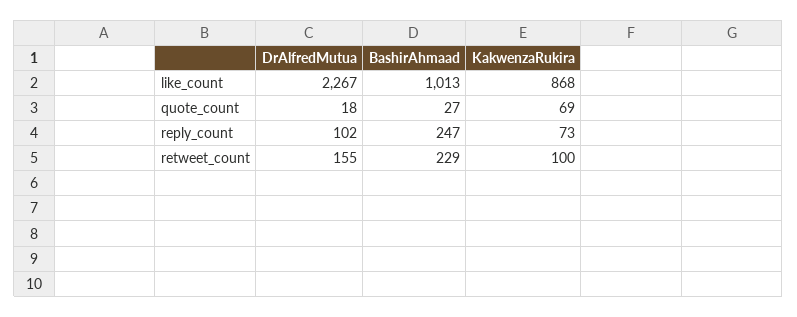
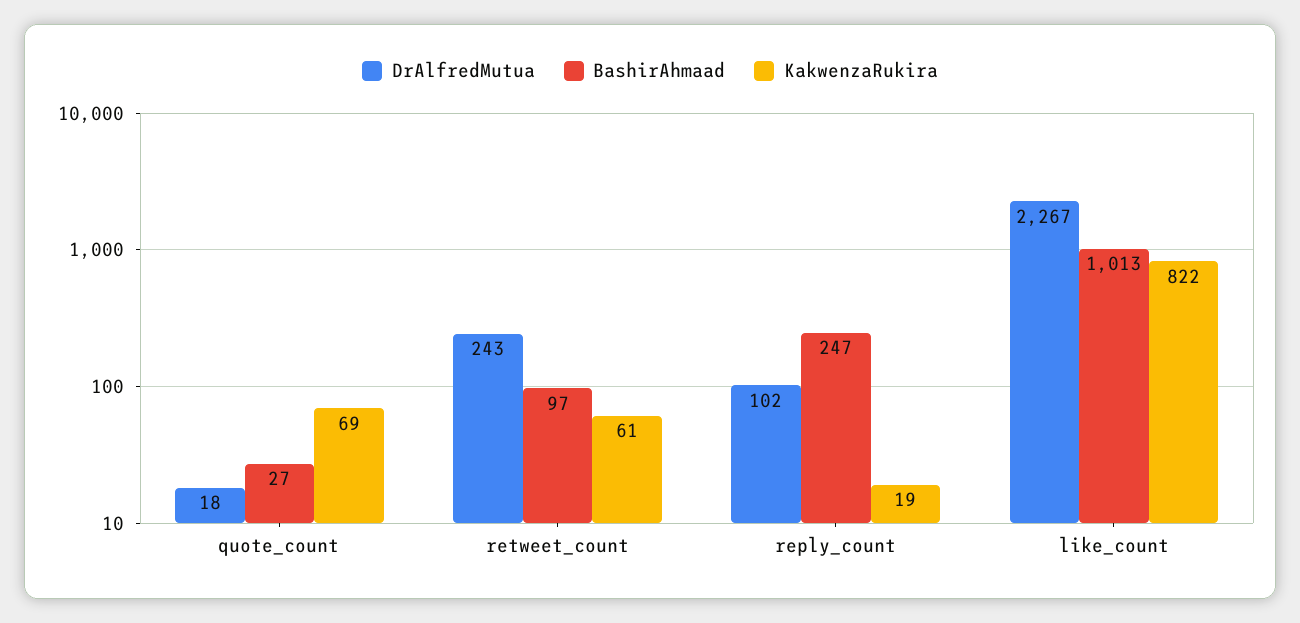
KakwenzaRukira, like_count: 868 -> 822
KakwenzaRukira, reply_count: 73 -> 19
DrAlfredMutua, retweet_count: 155 -> 243
BashirAhmaad, retweet_count: 229 -> 97
KakwenzaRukira, retweet_count: 100 -> 61

